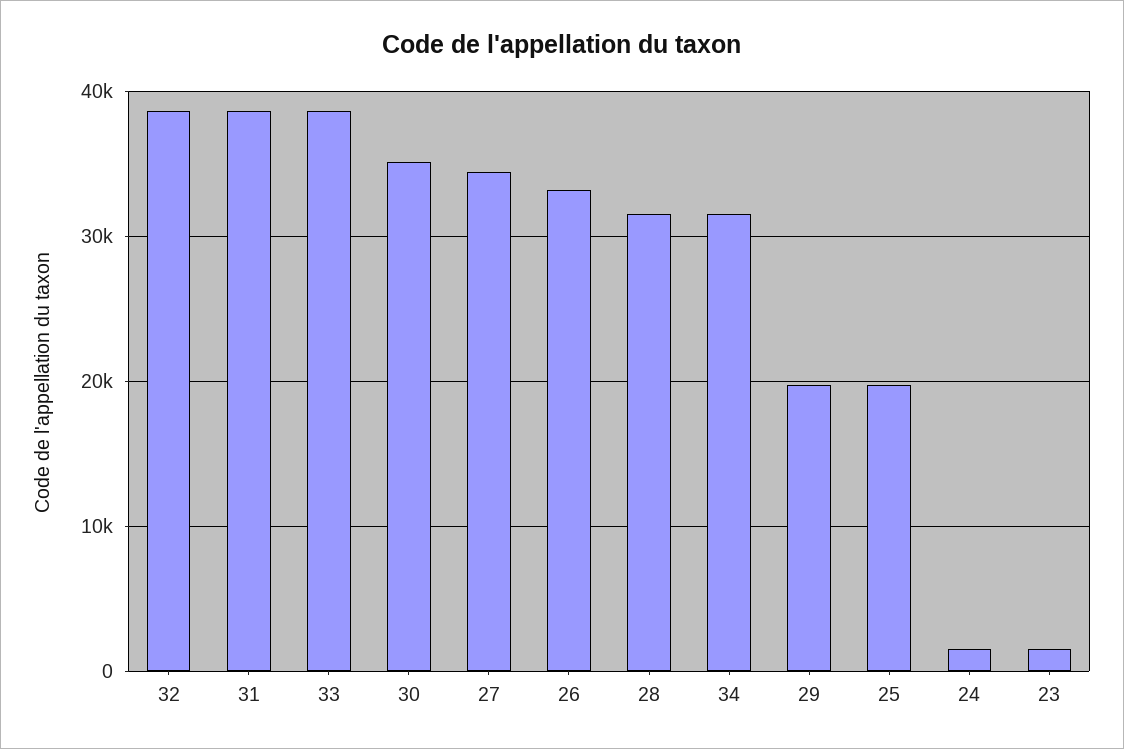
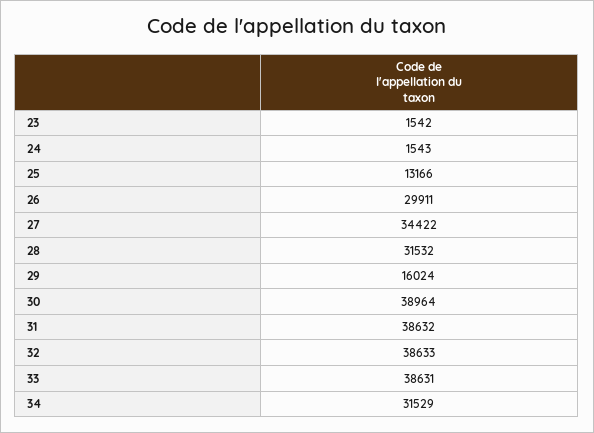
30: 35000 -> 38964
26: 33000 -> 29911
29: 20000 -> 16024
25: 20000 -> 13166

